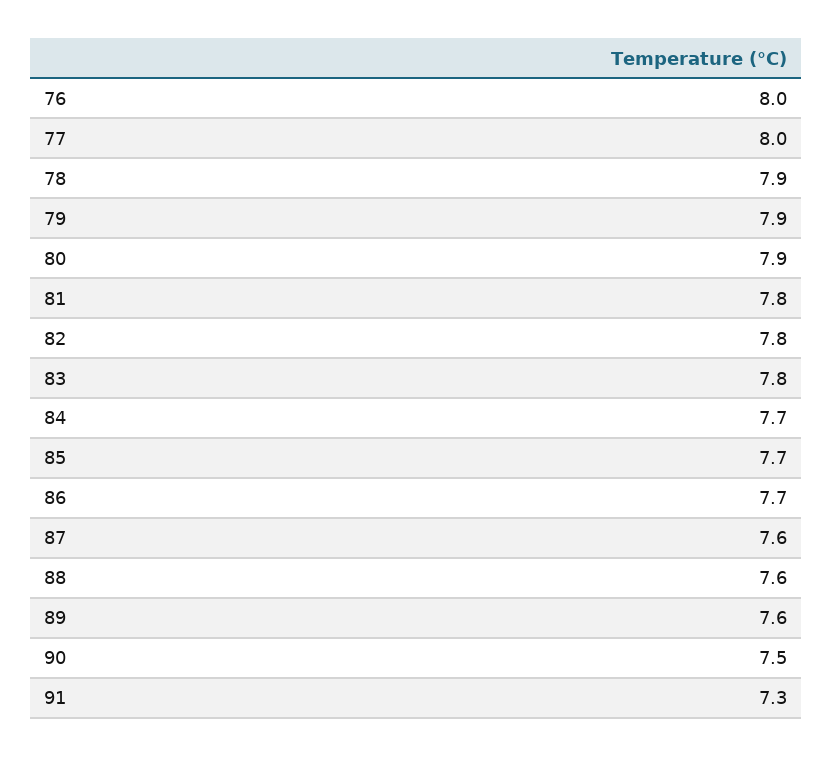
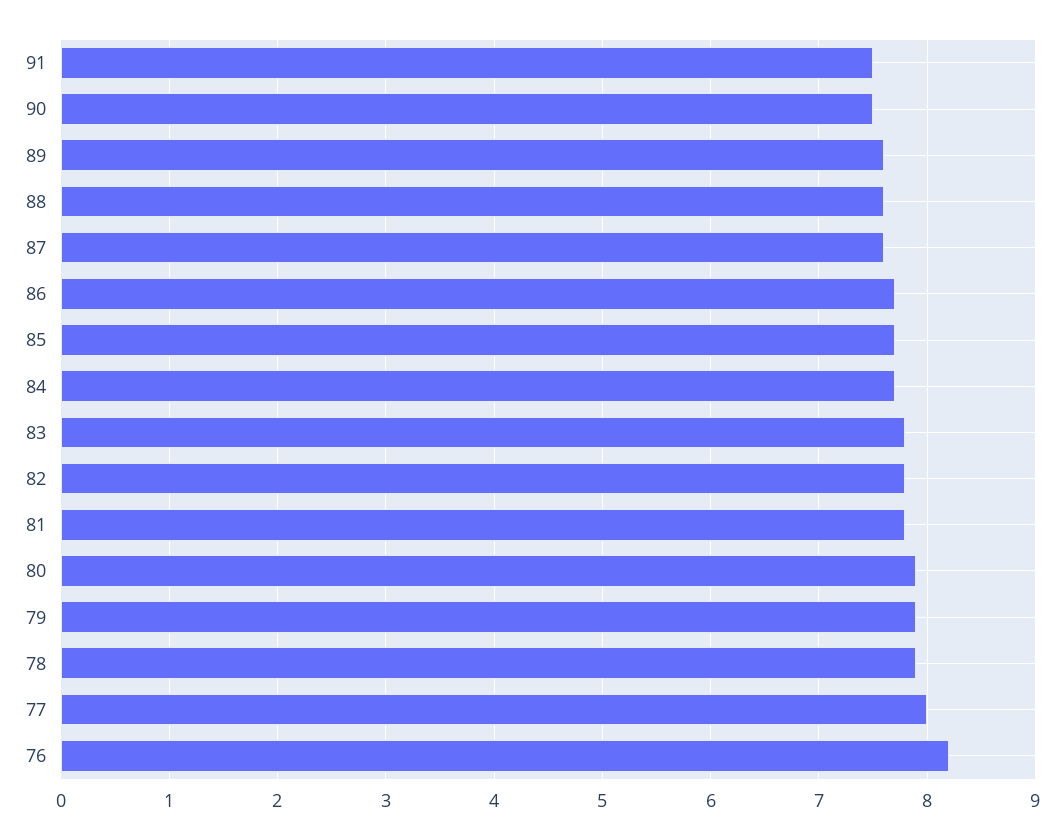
76: 8 -> 8.2
91: 7.3 -> 7.5

